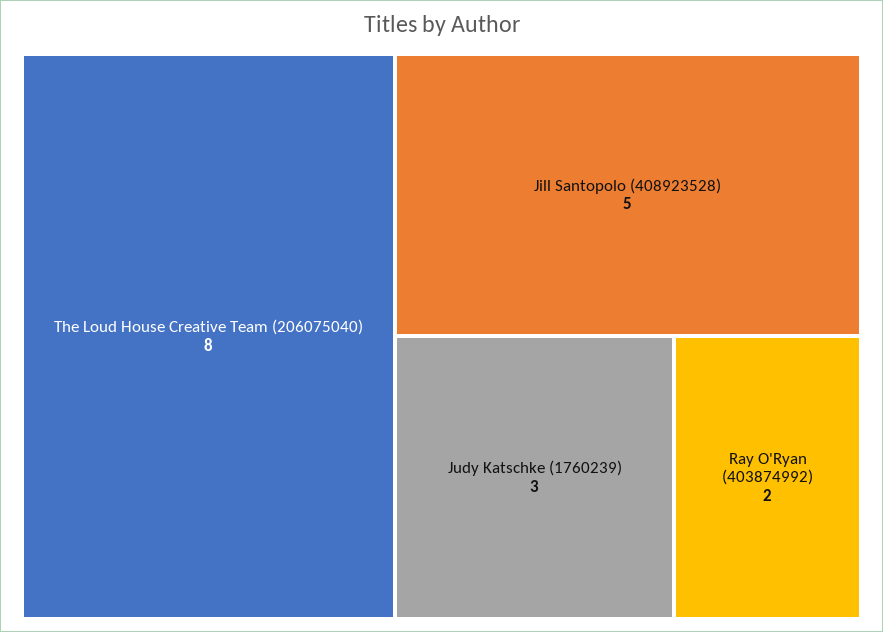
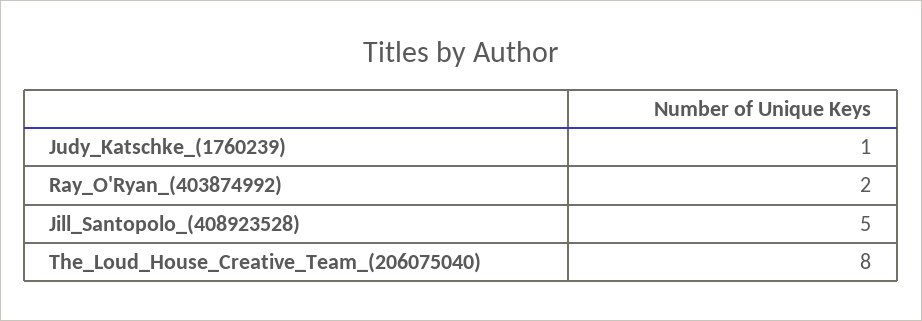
Judy Katschke (1760239): 3 -> 1

